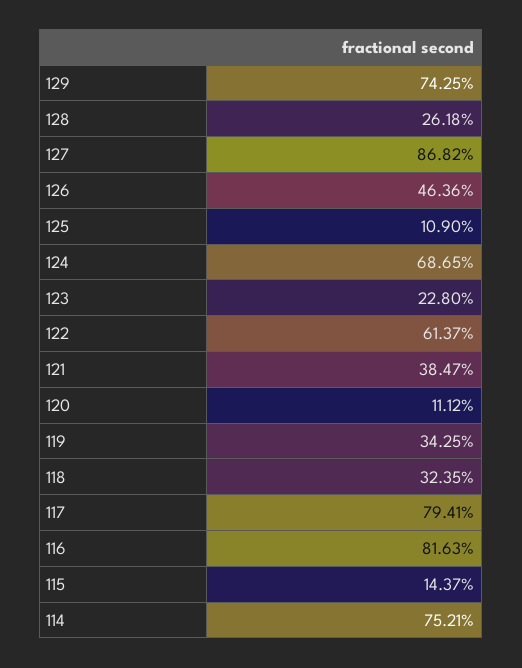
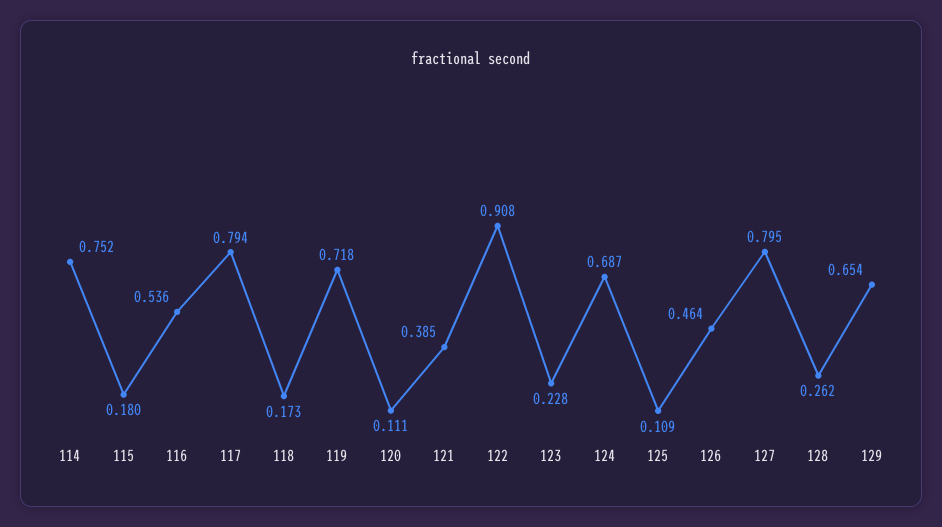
129: 0.7425 -> 0.654
127: 0.8682 -> 0.795
122: 0.6137 -> 0.908
119: 0.3425 -> 0.718
118: 0.3235 -> 0.173
116: 0.8163 -> 0.536
115: 0.1437 -> 0.18

